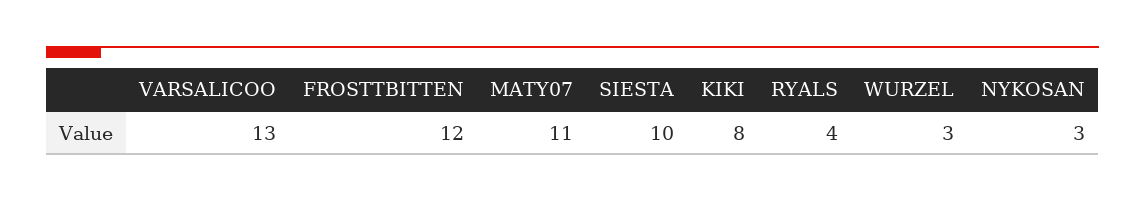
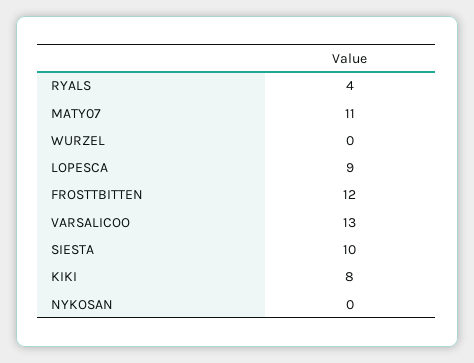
WURZEL: 3 -> 0
NYKOSAN: 3 -> 0
LOPESCA: none -> 9

